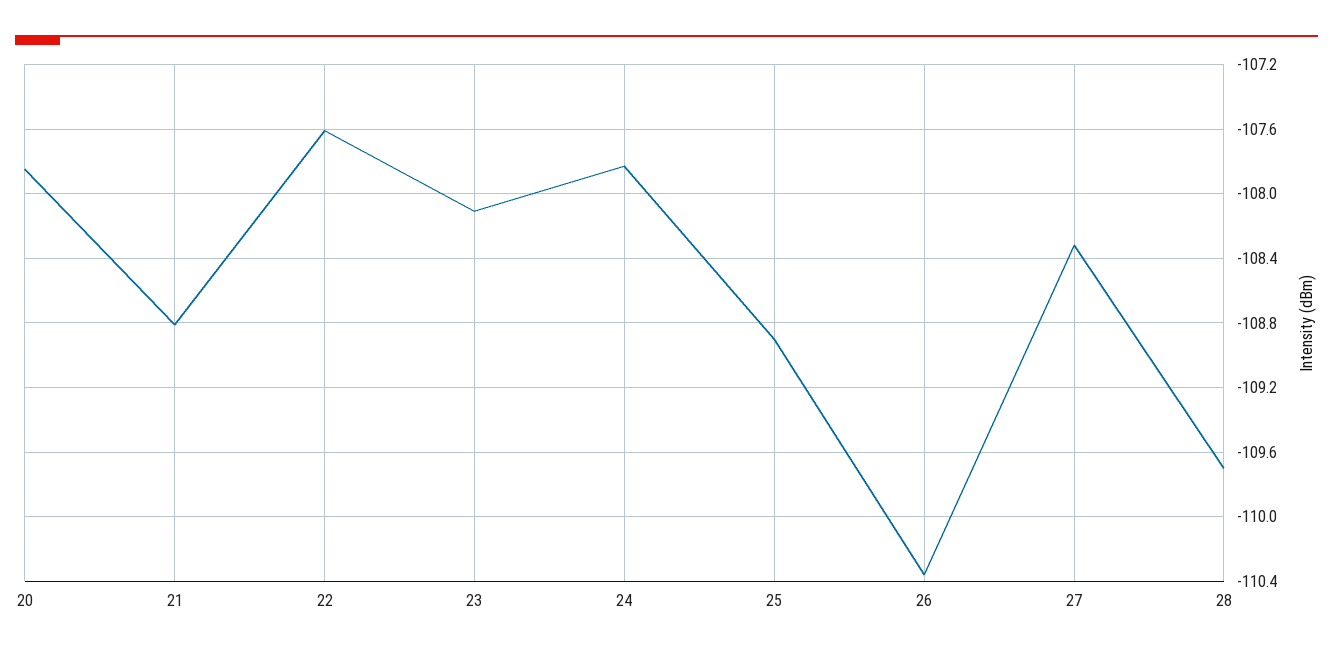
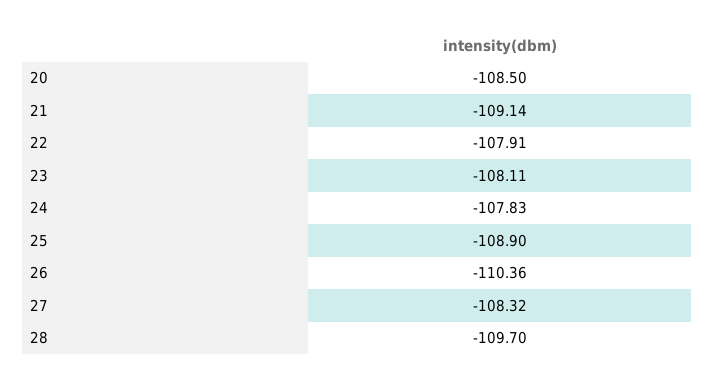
20: -107.85 -> -108.5
21: -108.8 -> -109.14
22: -107.6 -> -107.91

